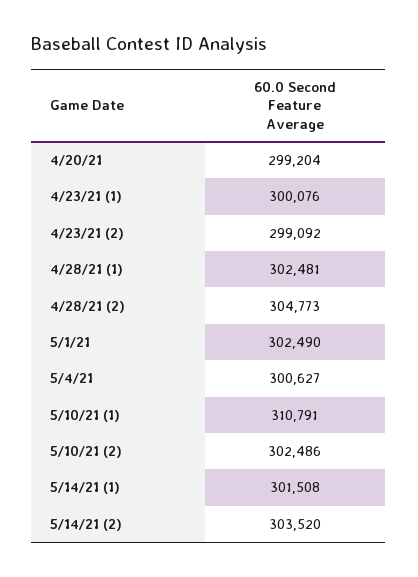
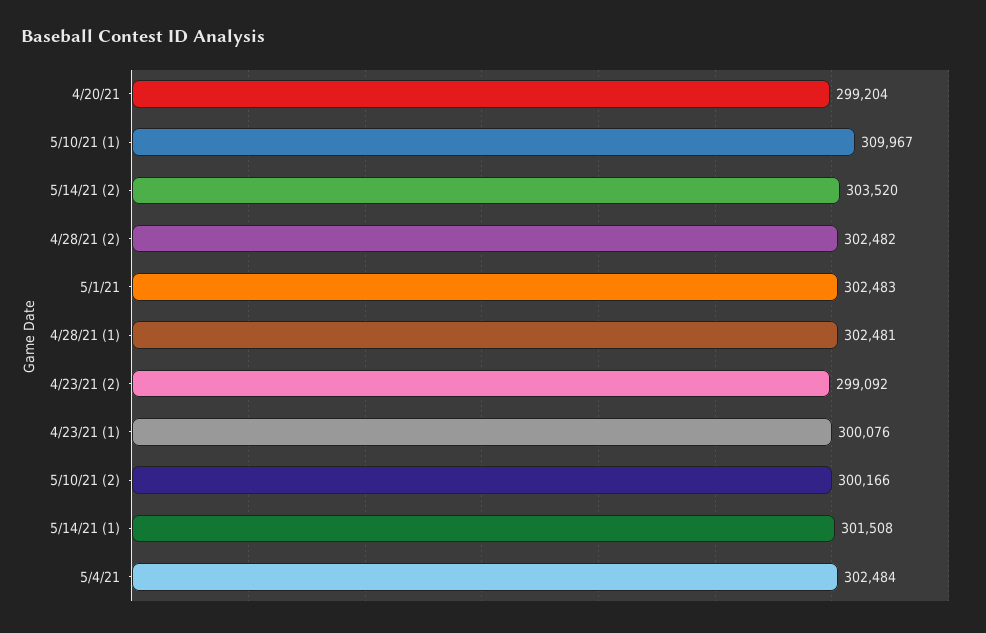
4/28/21 (2): 304773 -> 302482
5/1/21: 302490 -> 302483
5/4/21: 300627 -> 302484
5/10/21 (1): 310791 -> 309967
5/10/21 (2): 302486 -> 300166

